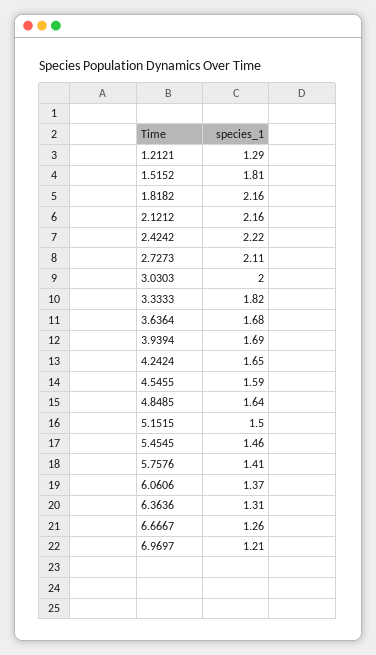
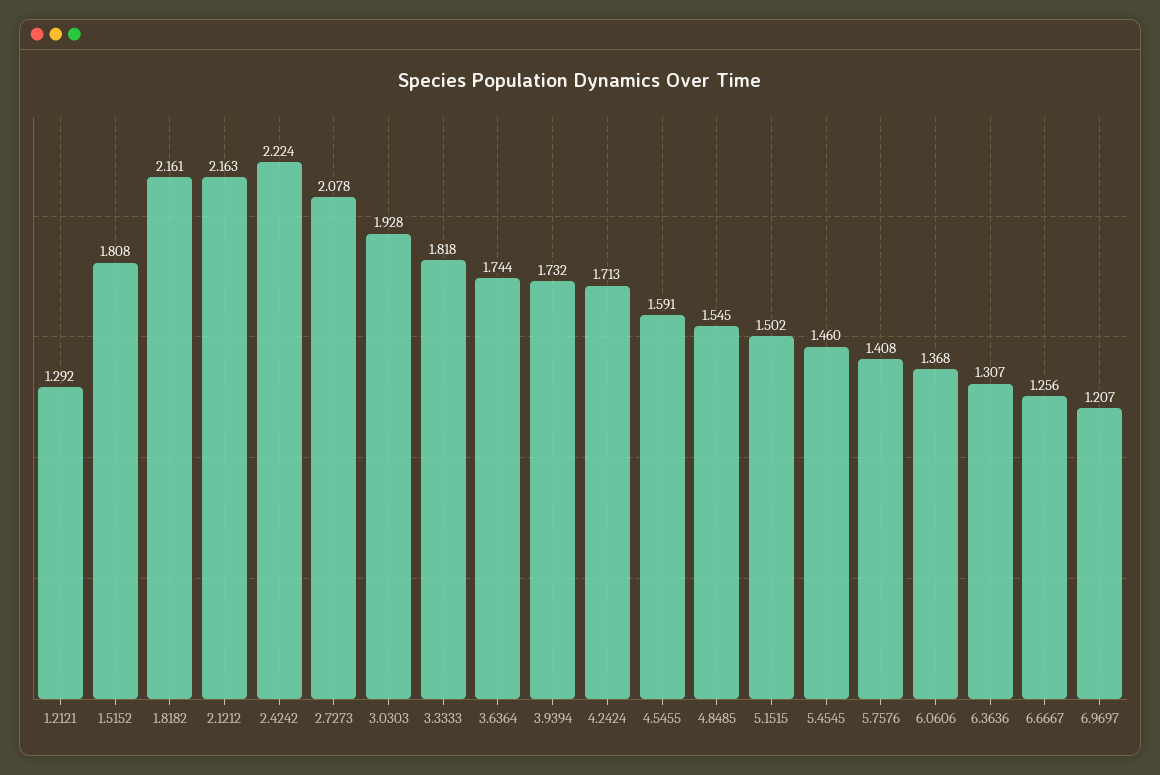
2.7273: 2.11 -> 2.078
3.0303: 2 -> 1.928
3.6364: 1.68 -> 1.744
3.9394: 1.69 -> 1.732
4.2424: 1.65 -> 1.713
4.8485: 1.64 -> 1.545

